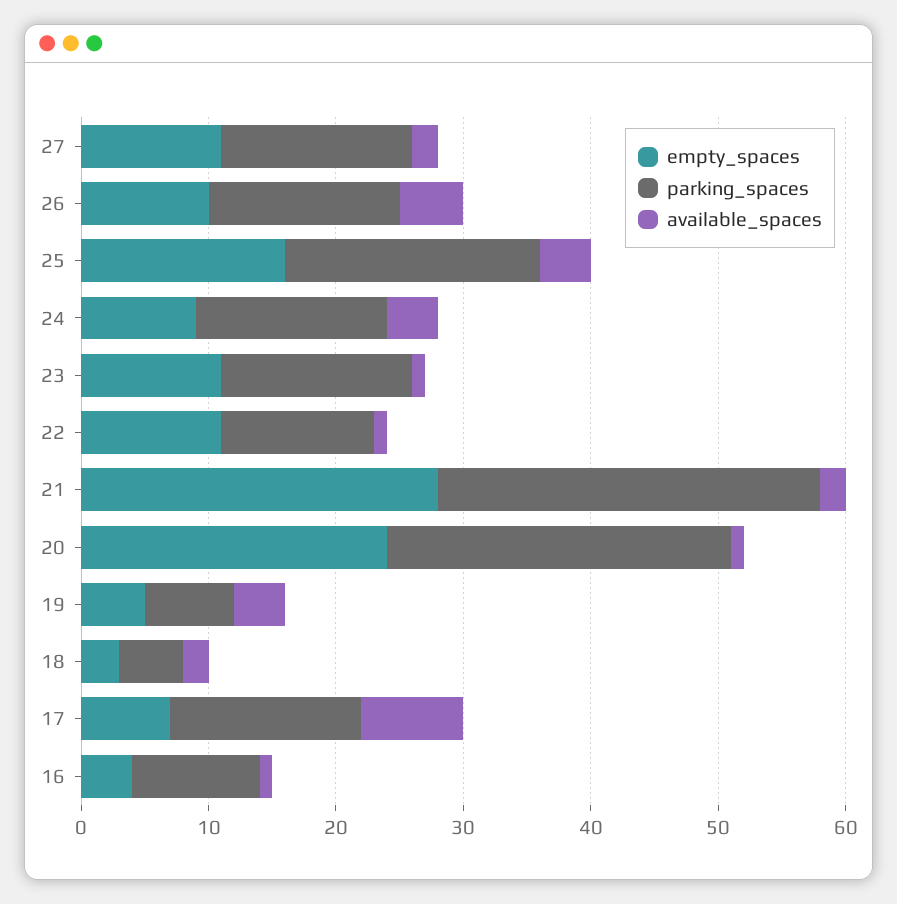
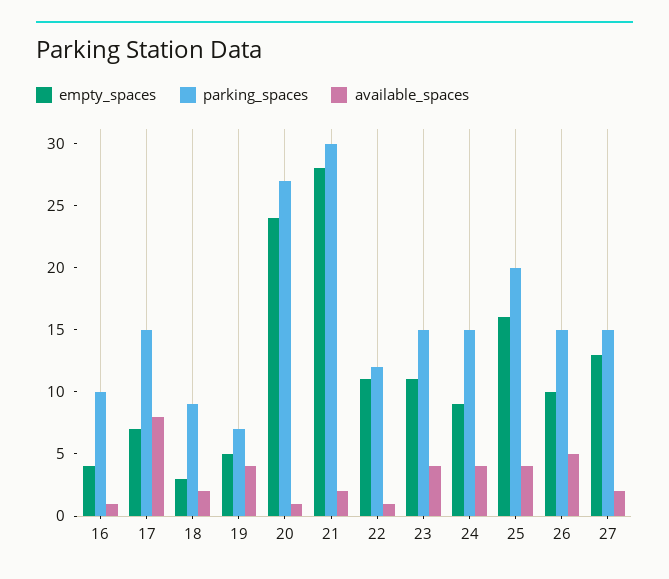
empty_spaces, 27: 11 -> 13
available_spaces, 23: 1 -> 4
parking_spaces, 18: 5 -> 9

